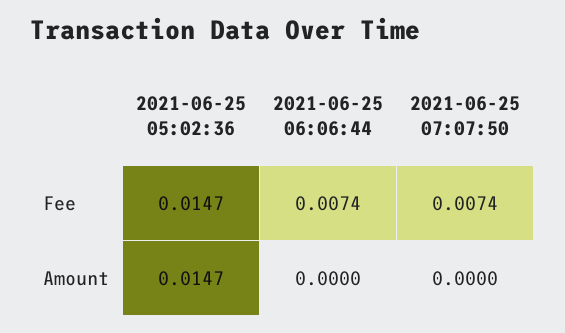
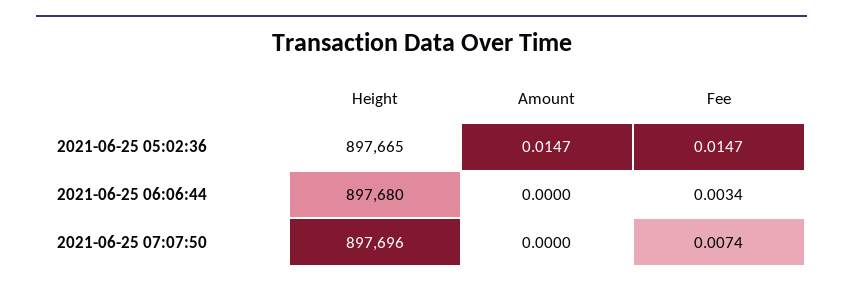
2021-06-25 06:06:44, Fee: 0.0074 -> 0.0034
2021-06-25 05:02:36, Height: none -> 897665
2021-06-25 06:06:44, Height: none -> 897680
2021-06-25 07:07:50, Height: none -> 897696

